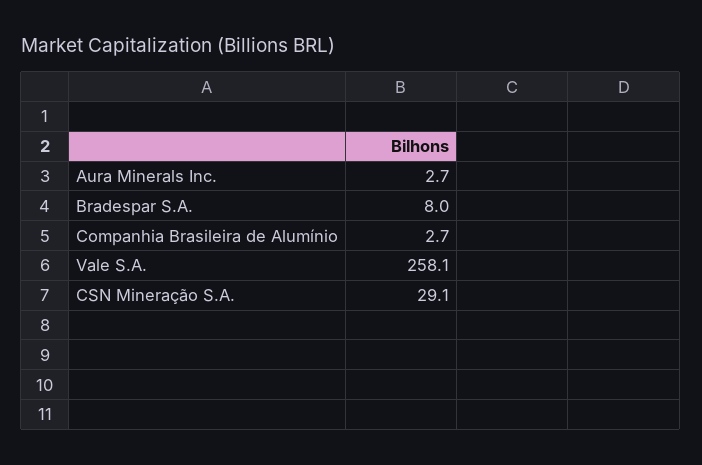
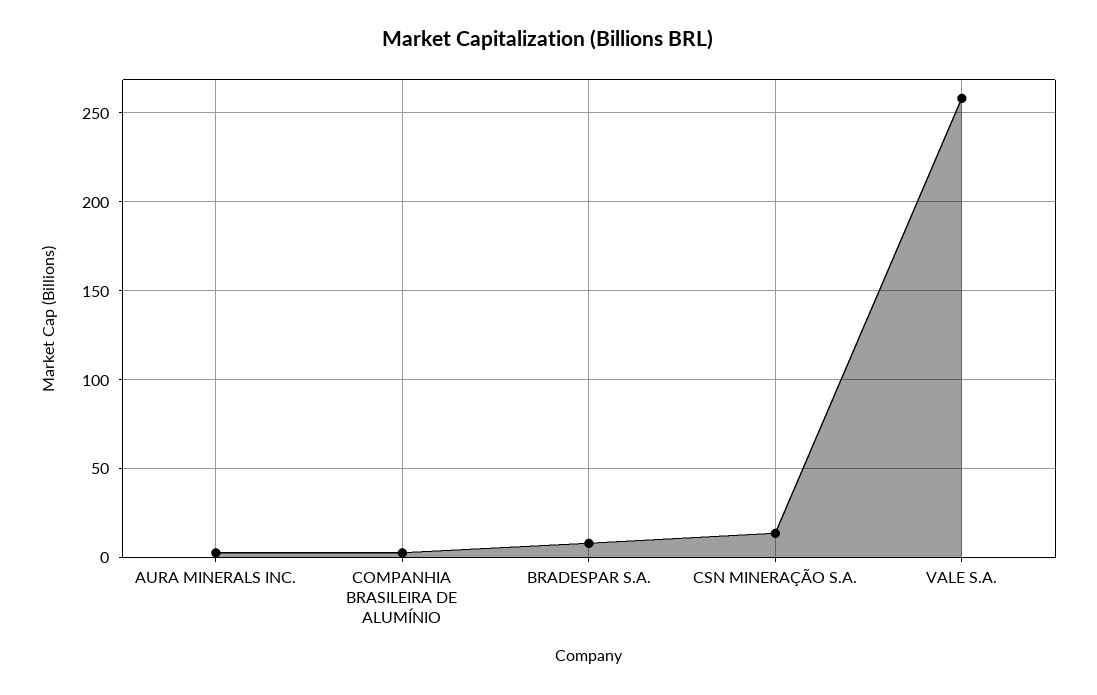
CSN Mineração S.A.: 29.1 -> 15

